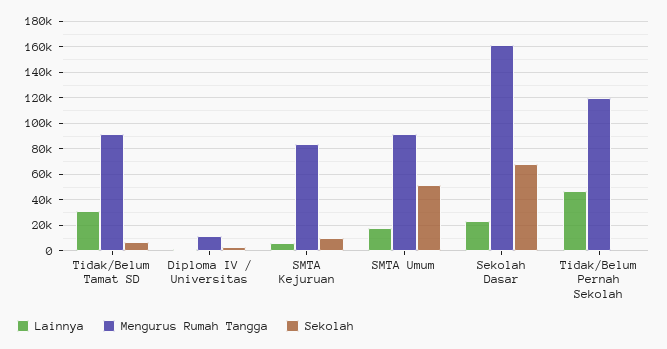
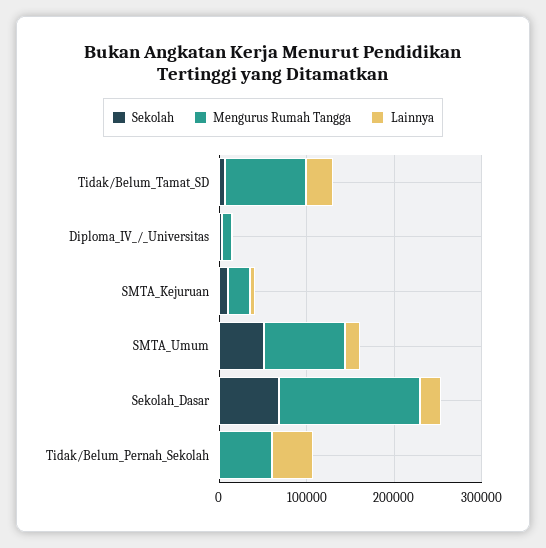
Mengurus Rumah Tangga, SMTA Kejuruan: 85000 -> 20000
Mengurus Rumah Tangga, Tidak/Belum Pernah Sekolah: 120000 -> 60000

